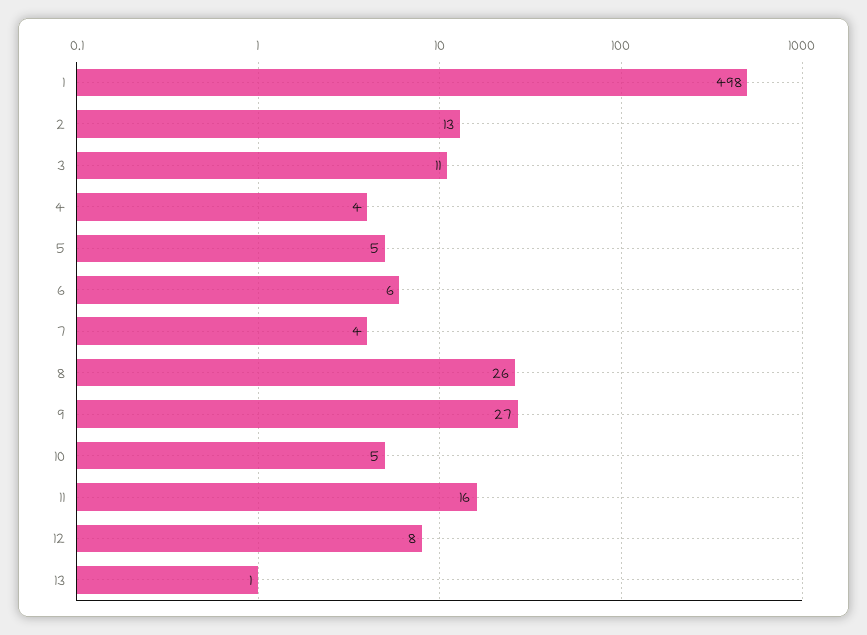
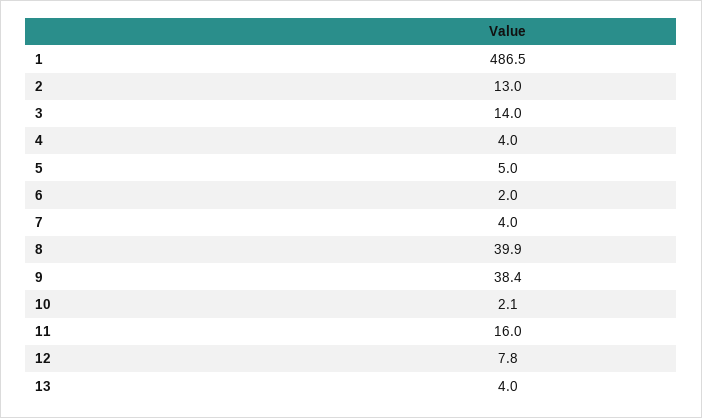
1: 498 -> 486.5
3: 11 -> 14
6: 6 -> 2
8: 26 -> 39.9
9: 27 -> 38.4
10: 5 -> 2.1
13: 1 -> 4

